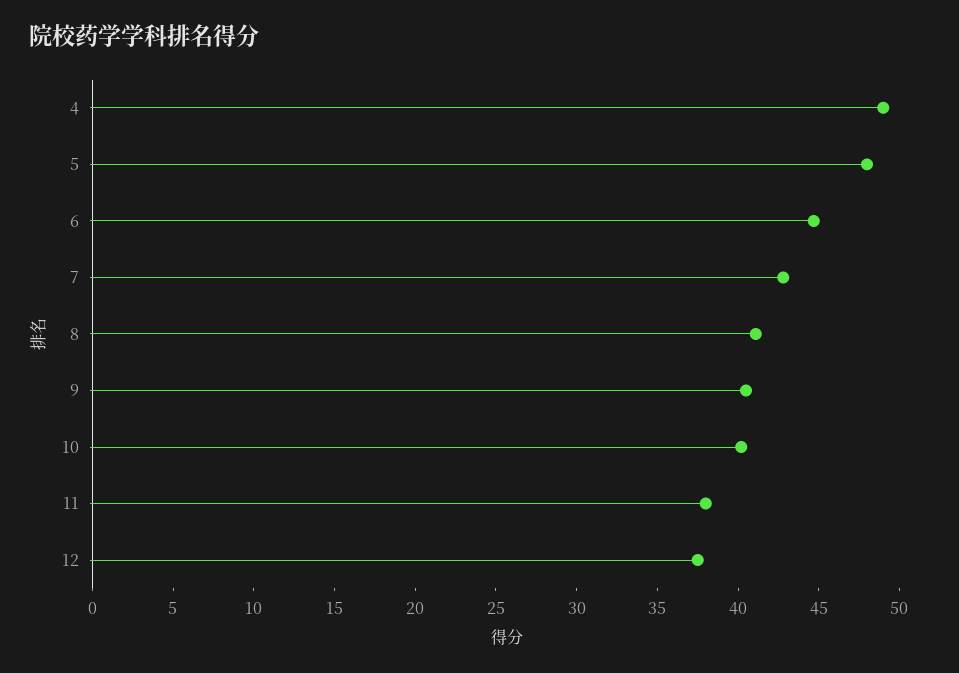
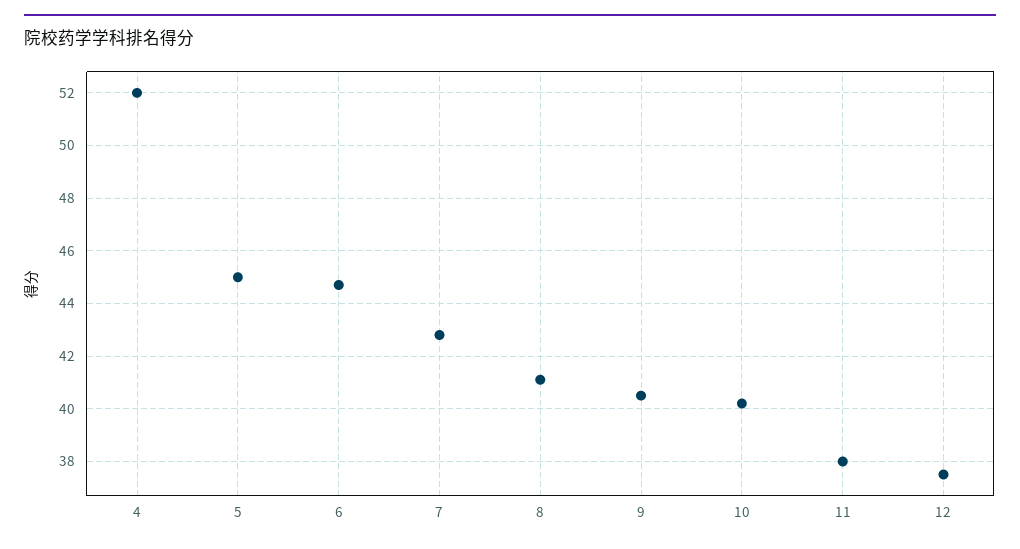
4: 49 -> 52
5: 48 -> 45

